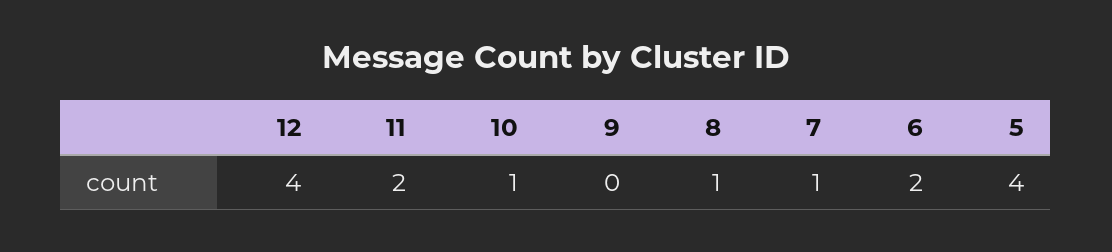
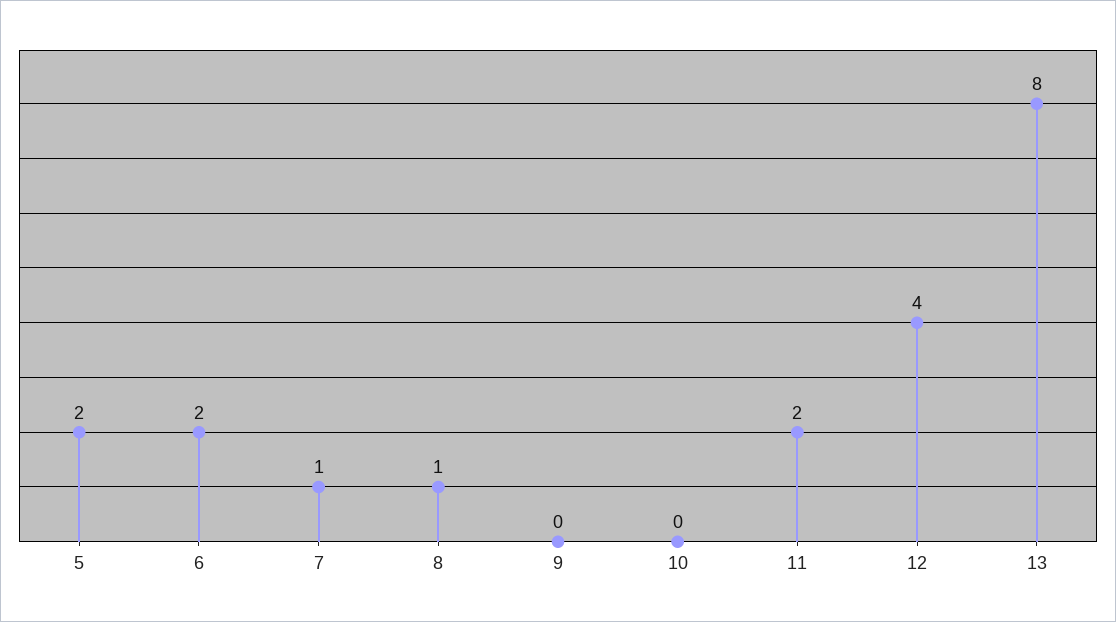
10: 1 -> 0
5: 4 -> 2
13: none -> 8

